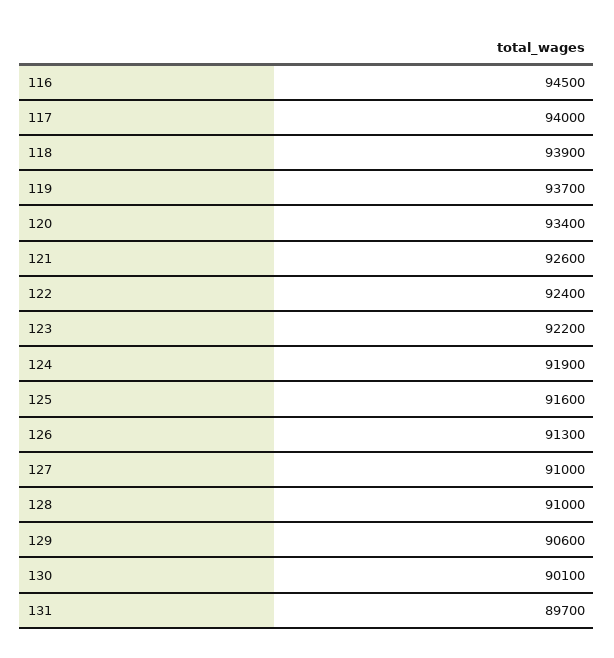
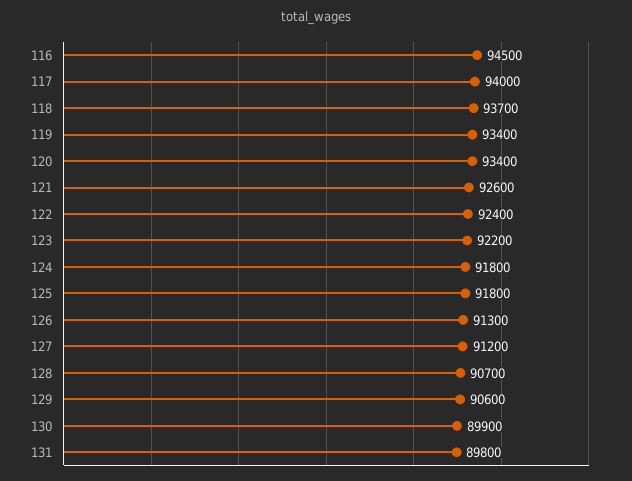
118: 93900 -> 93700
119: 93700 -> 93400
124: 91900 -> 91800
125: 91600 -> 91800
127: 91000 -> 91200
128: 91000 -> 90700
130: 90100 -> 89900
131: 89700 -> 89800

